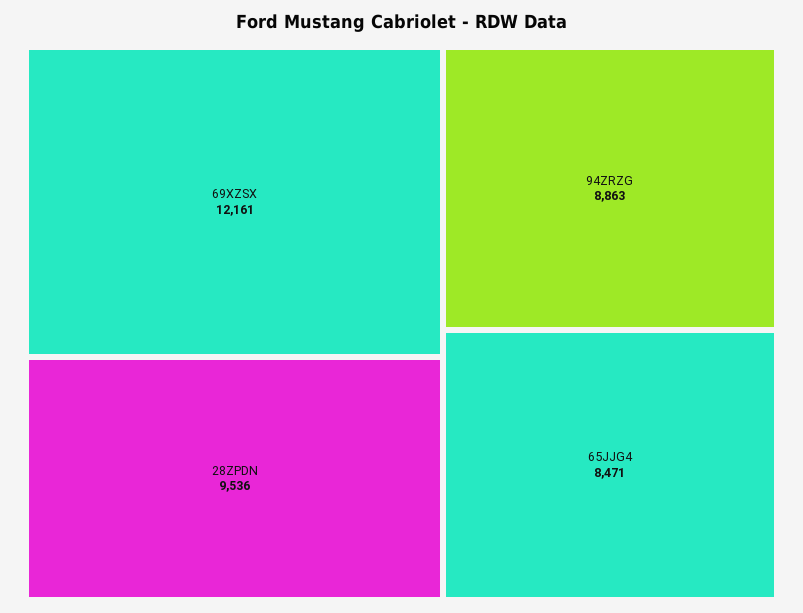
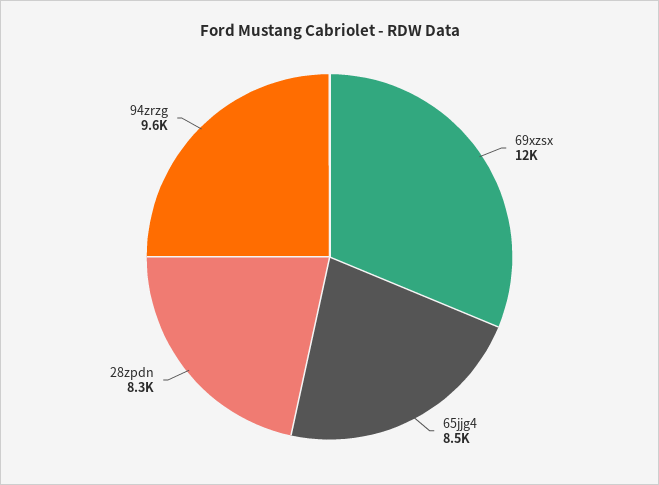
28ZPDN: 9536 -> 8300
94ZRZG: 8863 -> 9600

